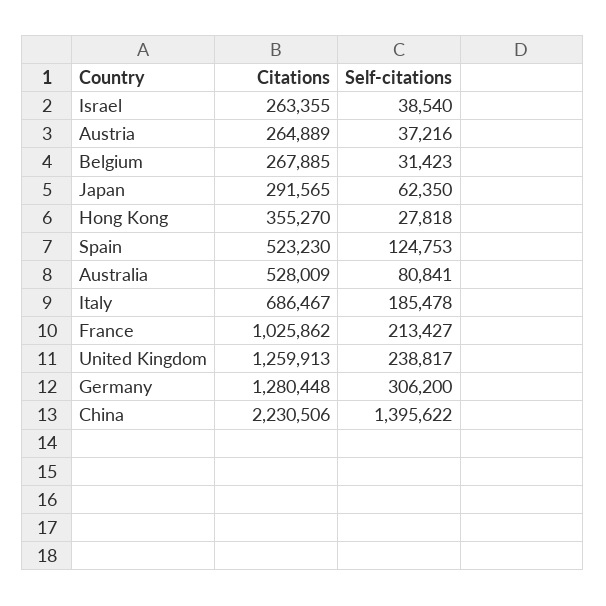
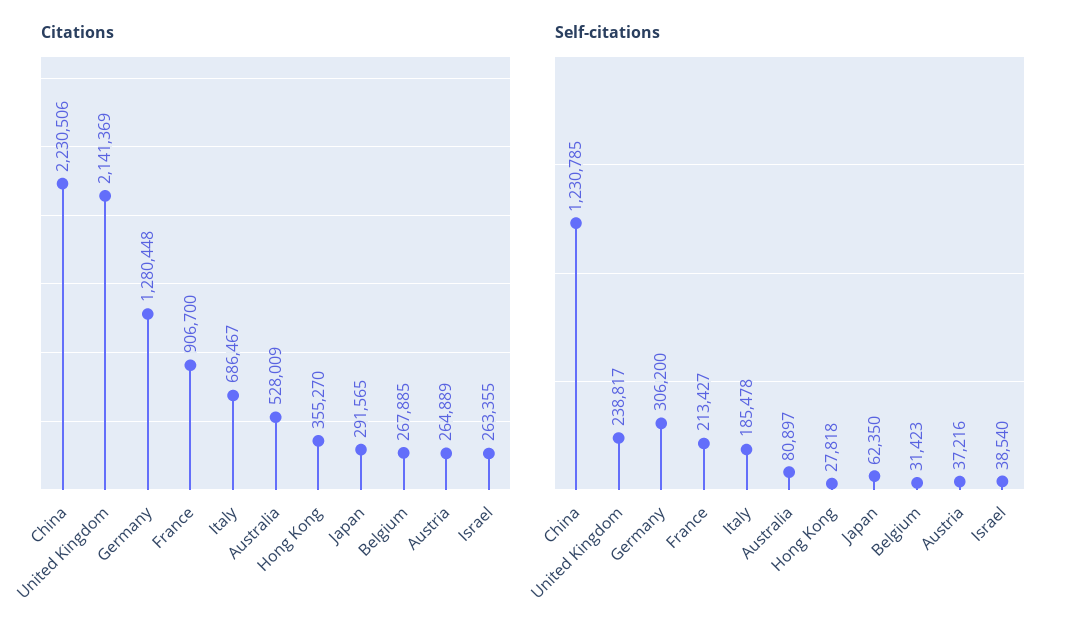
Citations, Spain: 523230 -> none
Self-citations, Spain: 124753 -> none
Self-citations, Australia: 80841 -> 80897
Citations, France: 1025862 -> 906700
Citations, United Kingdom: 1259913 -> 2141369
Self-citations, China: 1395622 -> 1230785

